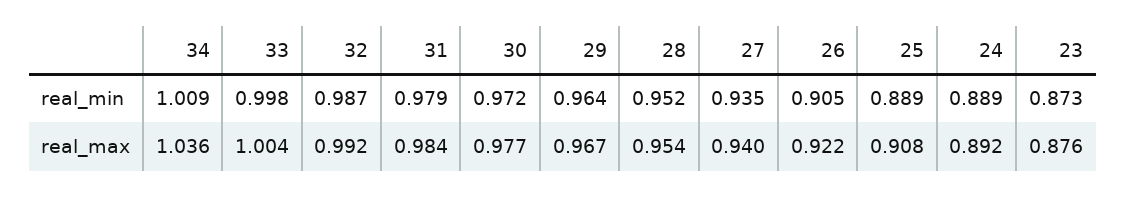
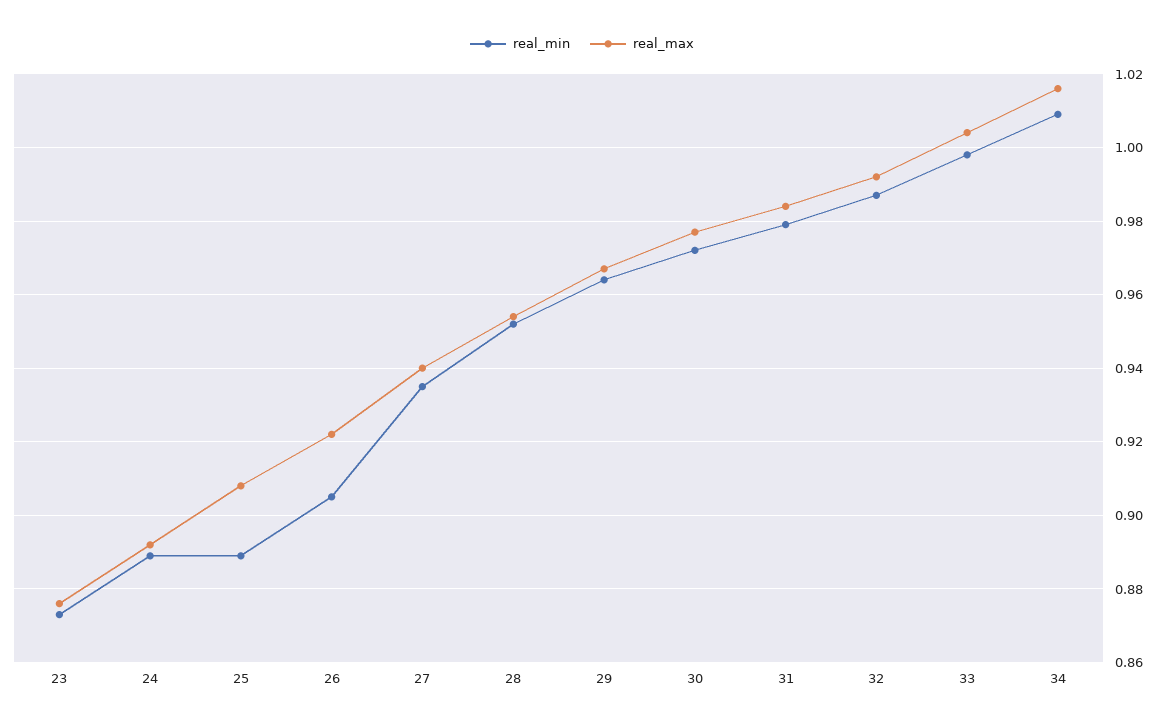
real_max, 34: 1.036 -> 1.015

